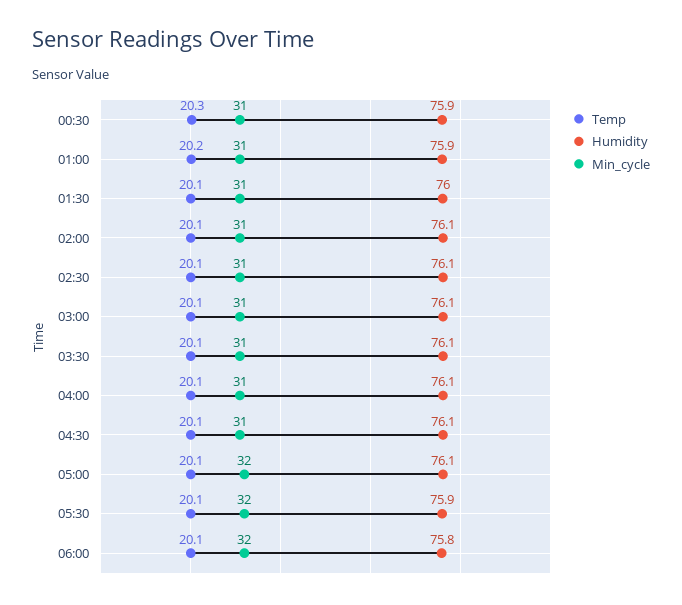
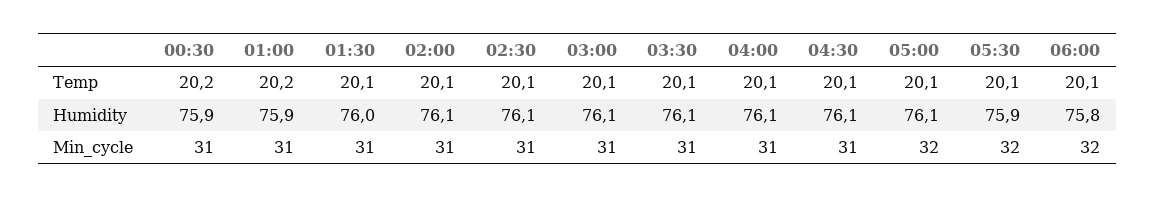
Temp, 00:30: 20.3 -> 20.2

